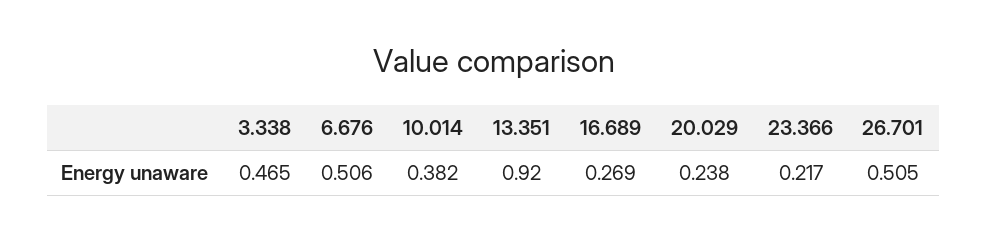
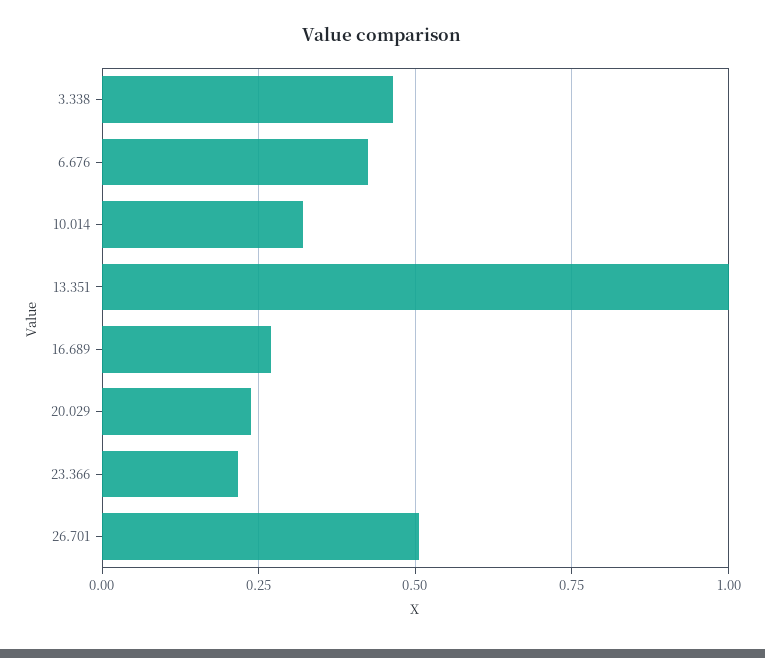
6.676: 0.506 -> 0.425
10.014: 0.382 -> 0.325
13.351: 0.92 -> 1

